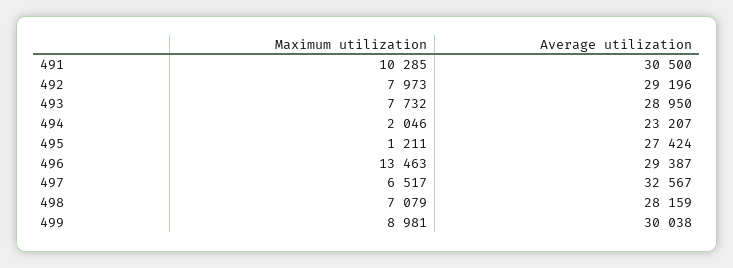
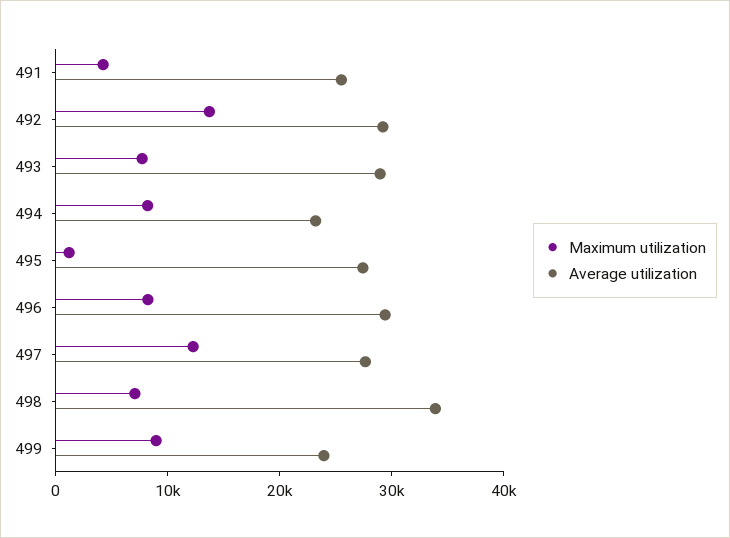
Maximum utilization, 491: 10285 -> 4000
Average utilization, 491: 30500 -> 26000
Maximum utilization, 492: 7973 -> 14000
Maximum utilization, 494: 2046 -> 8000
Maximum utilization, 496: 13463 -> 8000
Maximum utilization, 497: 6517 -> 12000
Average utilization, 497: 32567 -> 28000
Average utilization, 498: 28159 -> 34000
Average utilization, 499: 30038 -> 24000

